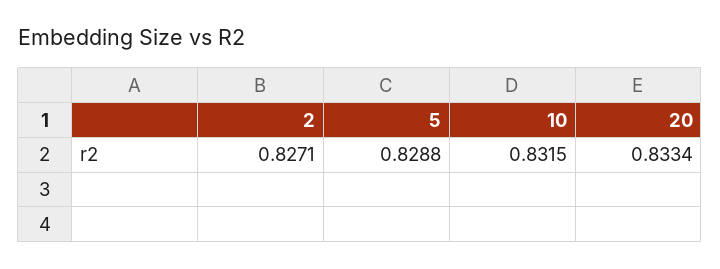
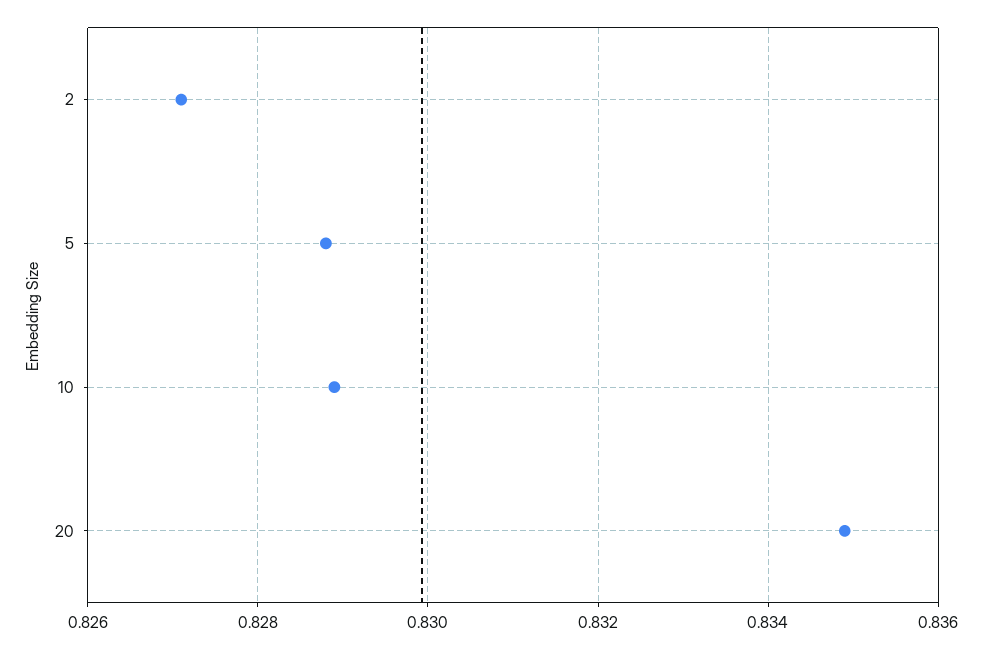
10: 0.8315 -> 0.829
20: 0.8334 -> 0.835

